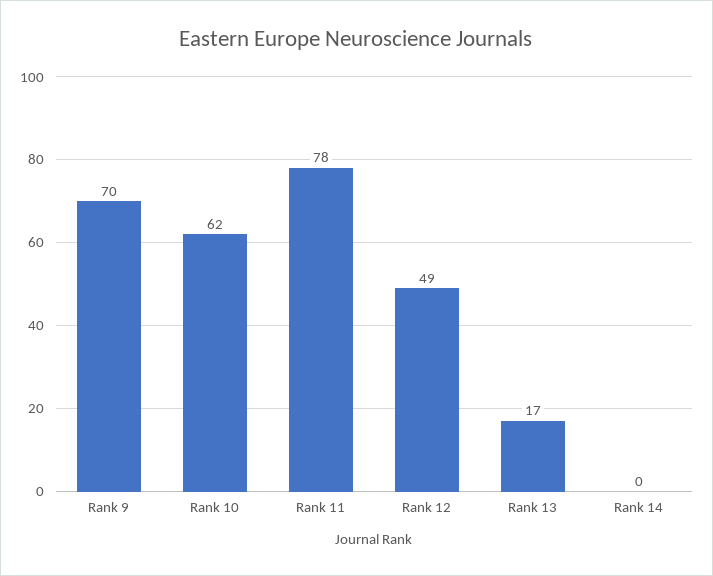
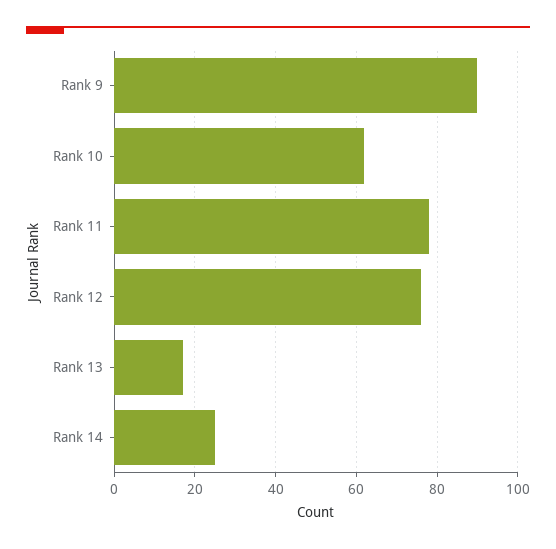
Rank 9: 70 -> 90
Rank 12: 49 -> 75
Rank 14: 0 -> 25

